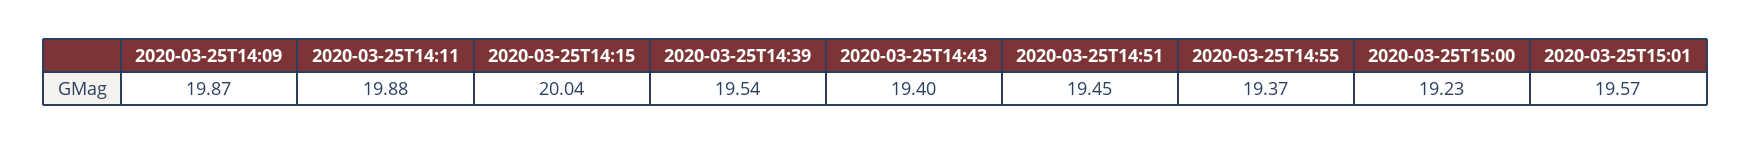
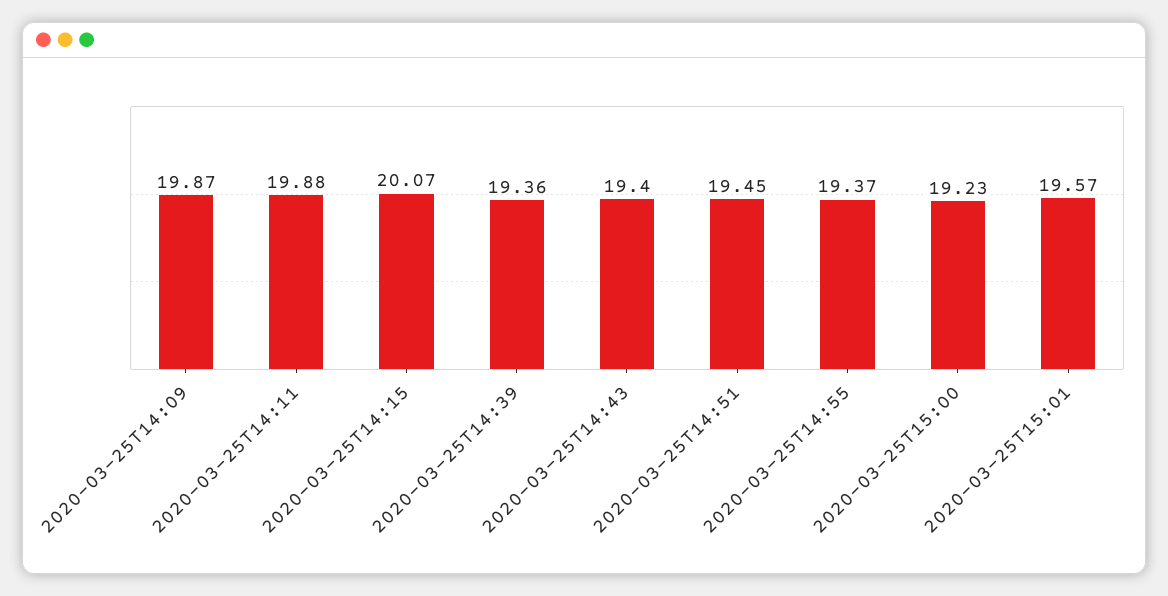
2020-03-25T14:15: 20.04 -> 20.07
2020-03-25T14:39: 19.54 -> 19.36

